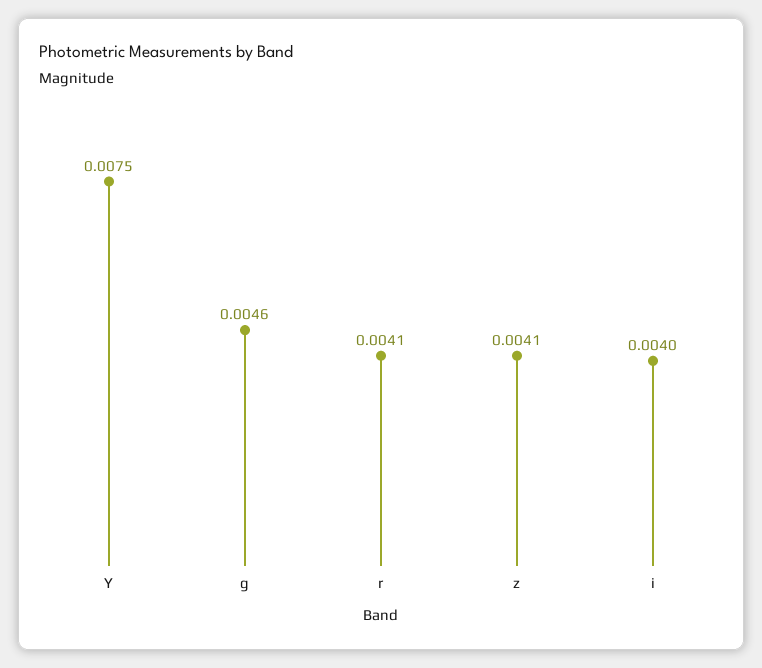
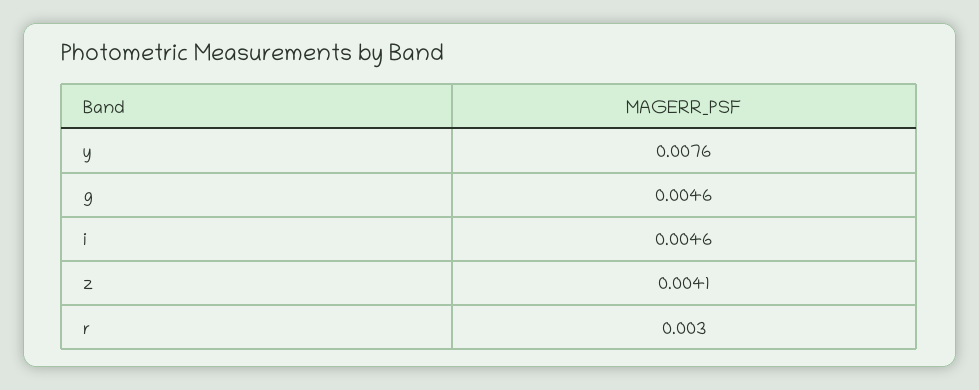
Y: 0.0075 -> 0.0076
r: 0.0041 -> 0.003
i: 0.004 -> 0.0046

